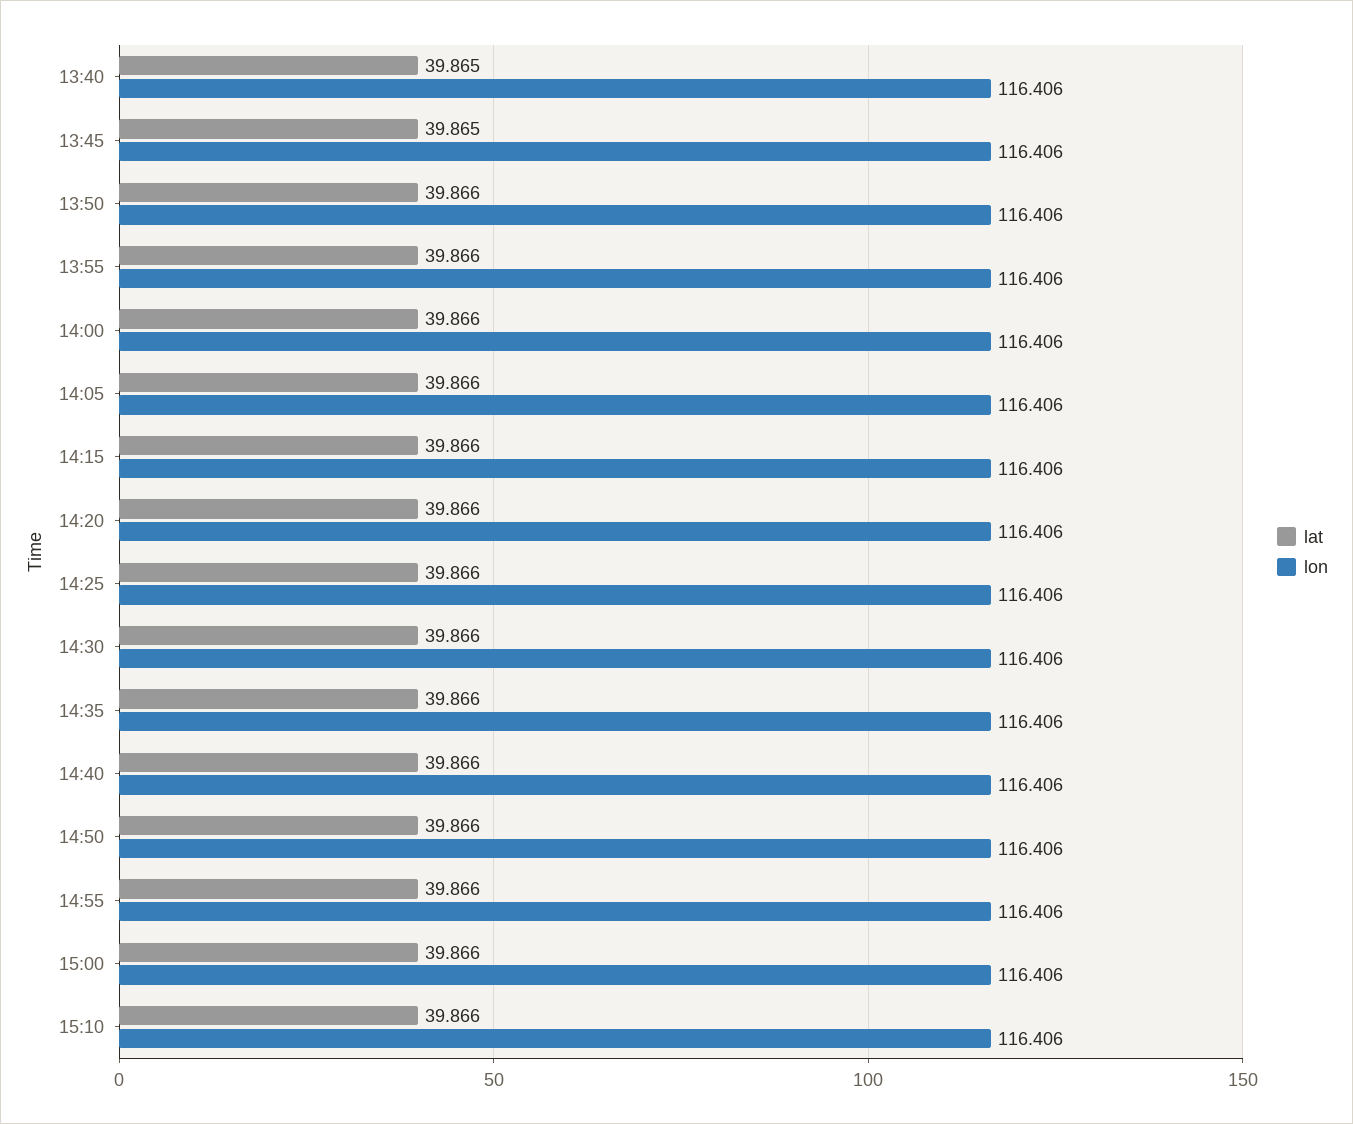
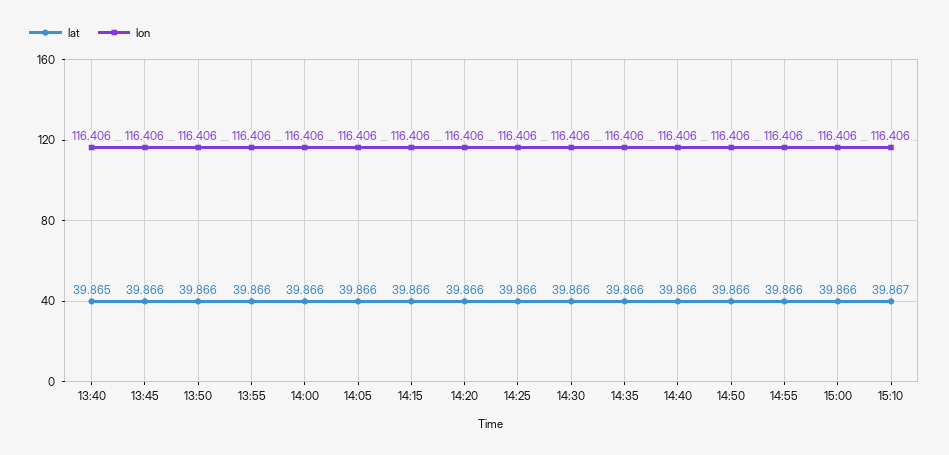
lat, 13:45: 39.865 -> 39.866
lat, 15:10: 39.866 -> 39.867

